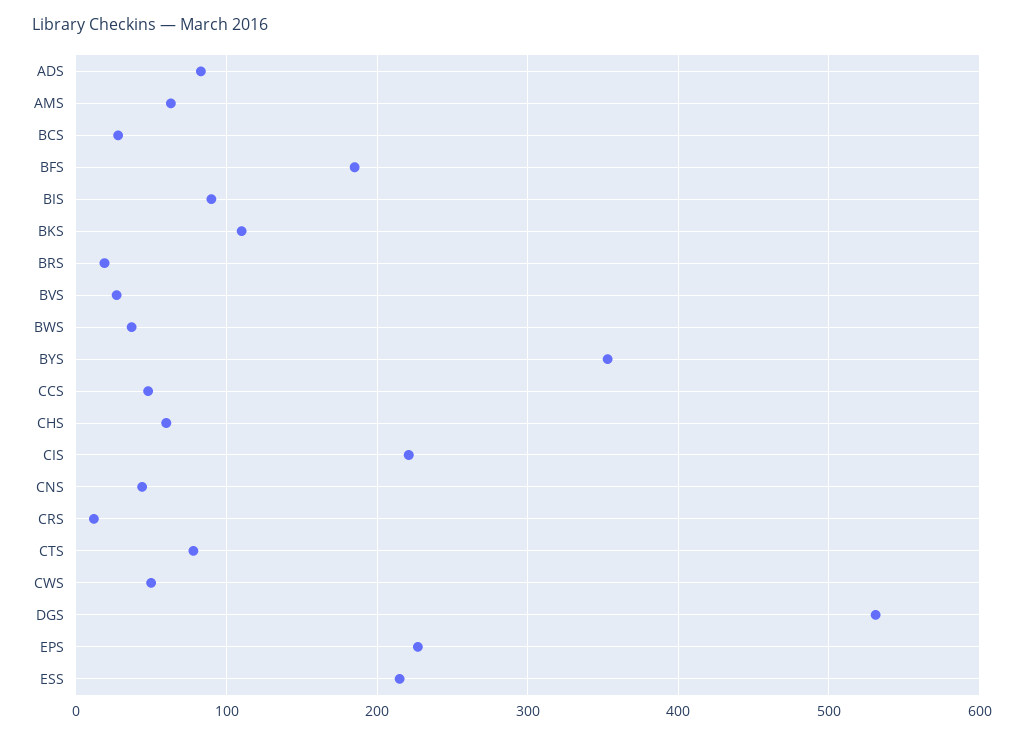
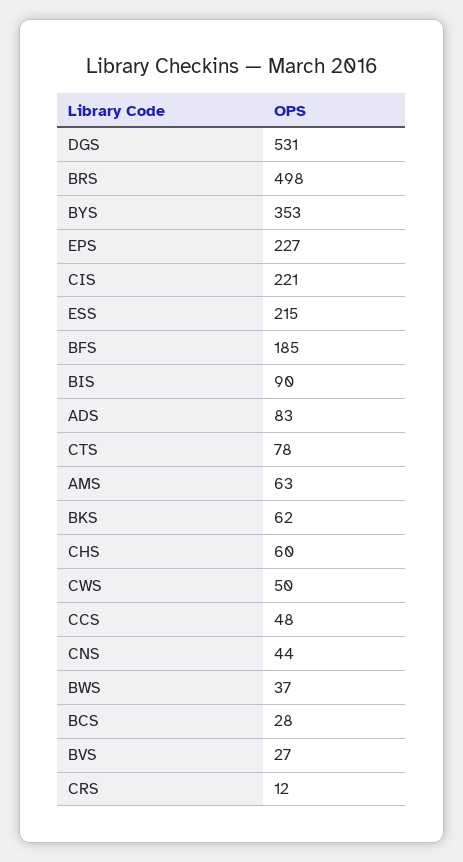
BKS: 110 -> 62
BRS: 20 -> 498

